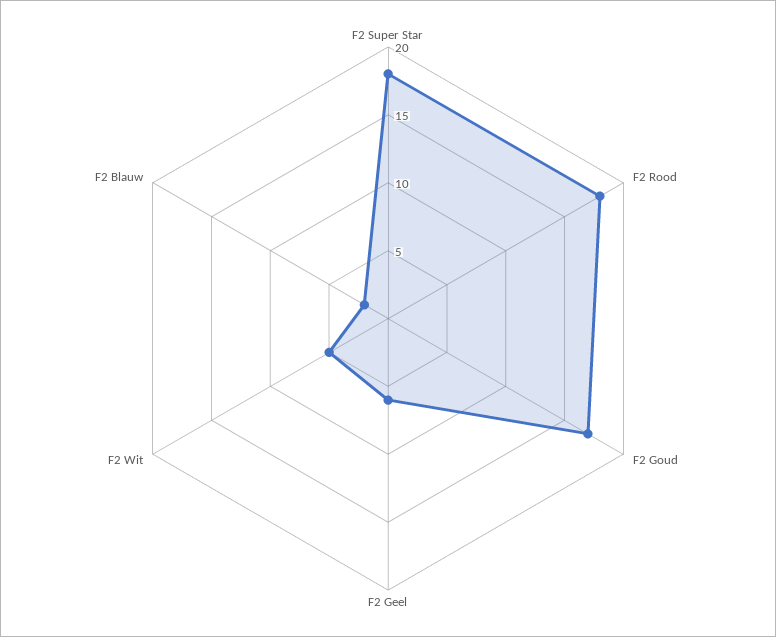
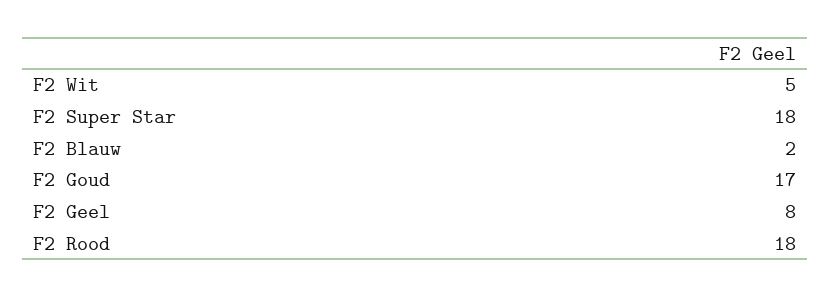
F2 Geel: 6 -> 8

